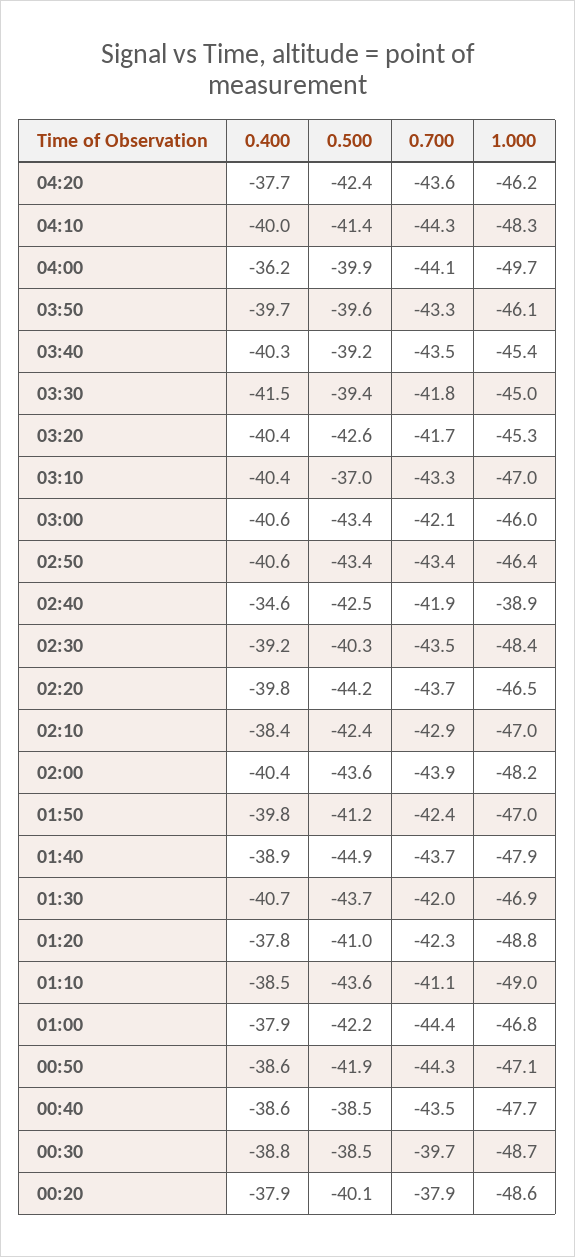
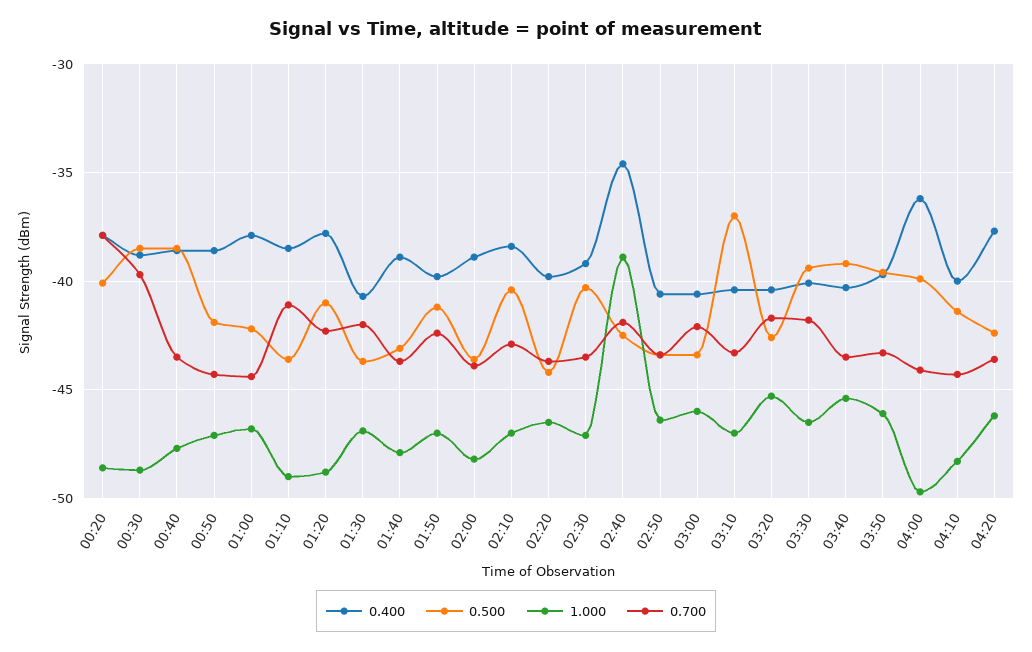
0.400, 03:30: -41.5 -> -40
1.000, 03:30: -45 -> -46.5
1.000, 02:30: -48.4 -> -47
0.500, 02:10: -42.4 -> -40.5
0.400, 02:00: -40.4 -> -39
0.500, 01:40: -44.9 -> -43

